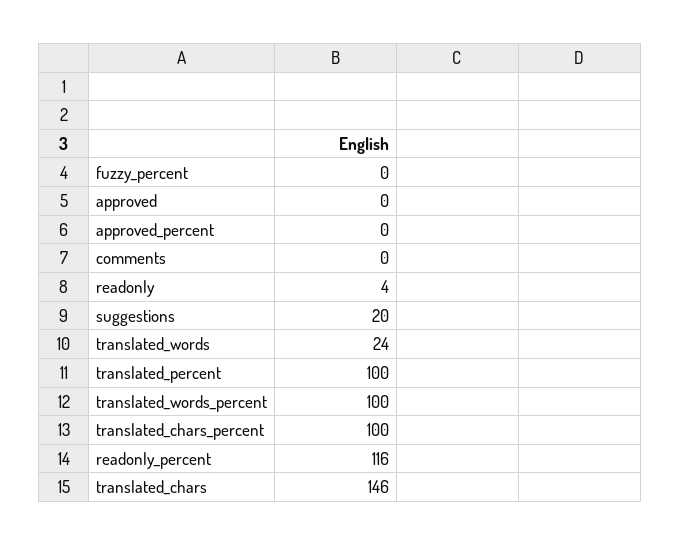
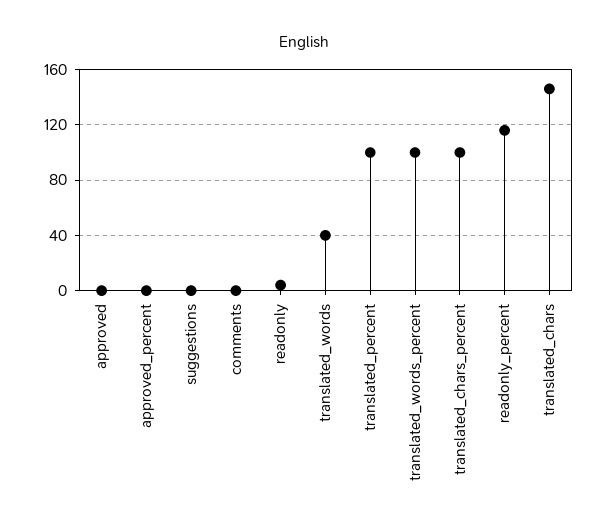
fuzzy_percent: 0 -> none
suggestions: 20 -> 0
translated_words: 24 -> 40

